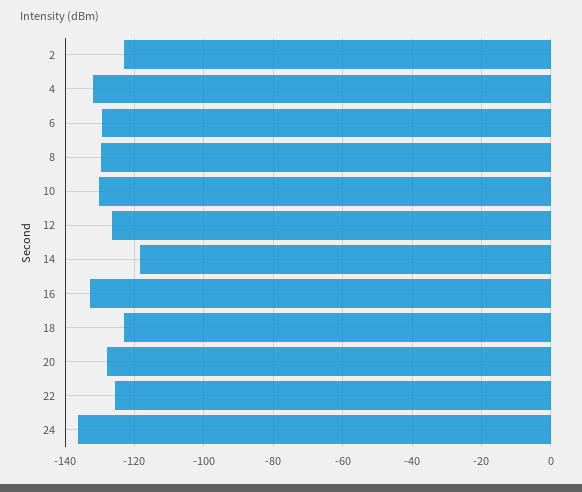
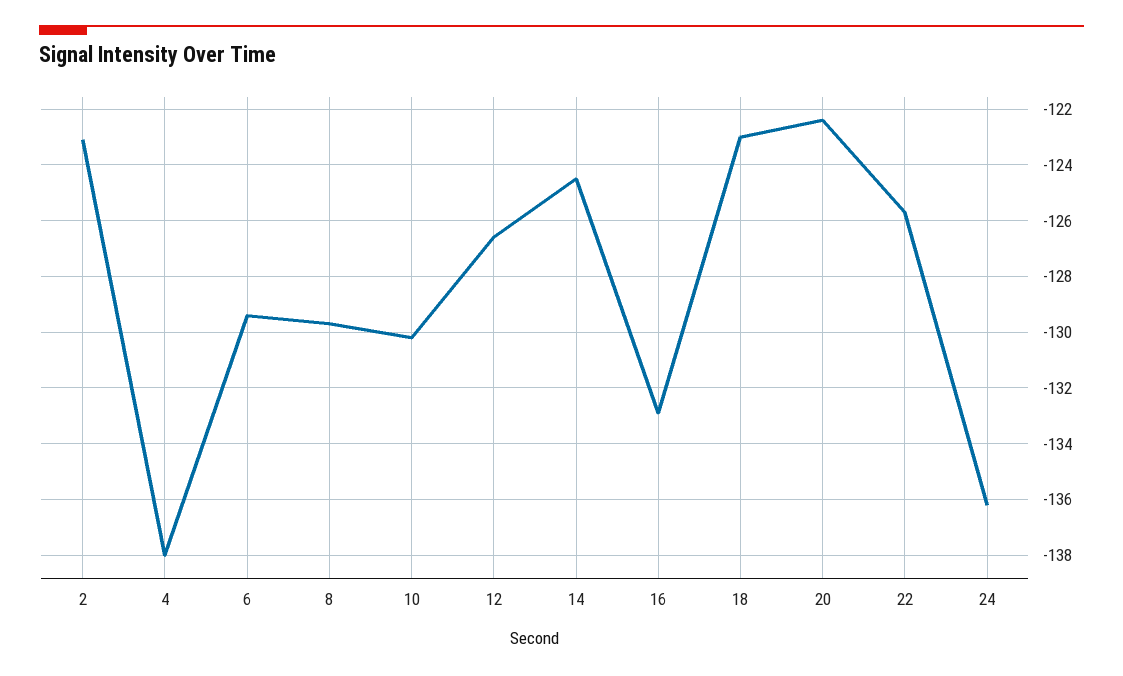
4: -132 -> -138
14: -118 -> -124.5
20: -128 -> -122.5

